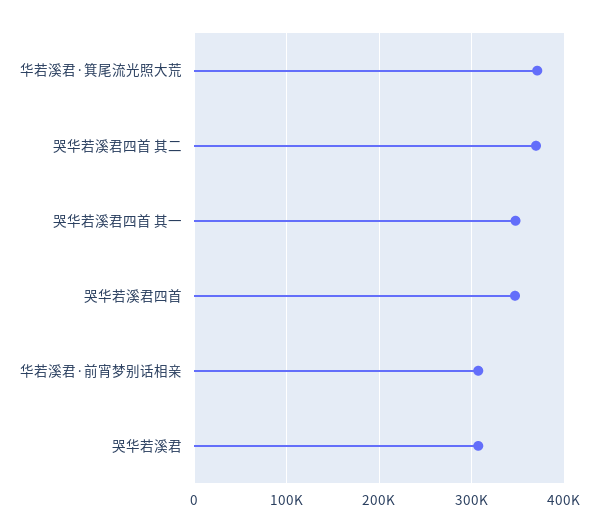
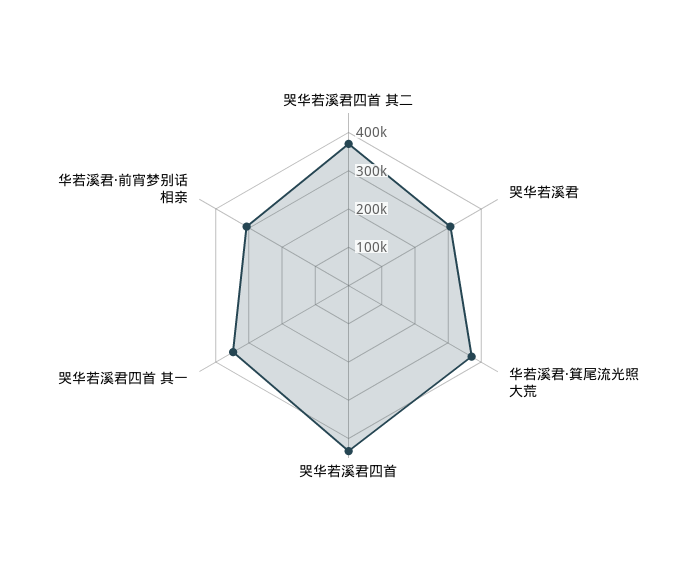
哭华若溪君四首: 350000 -> 425000

